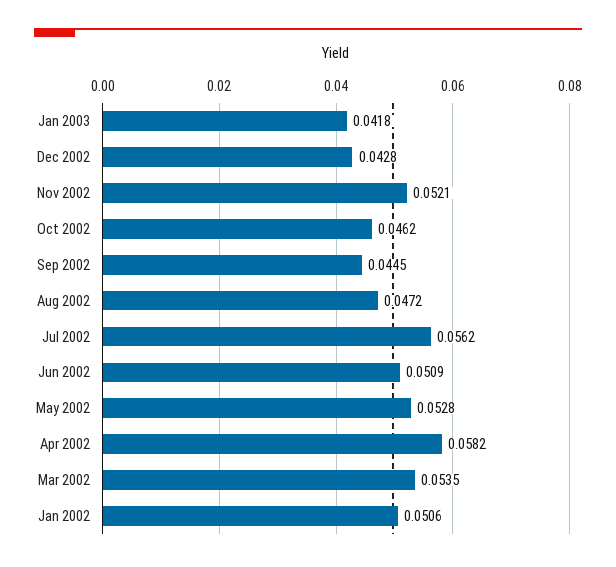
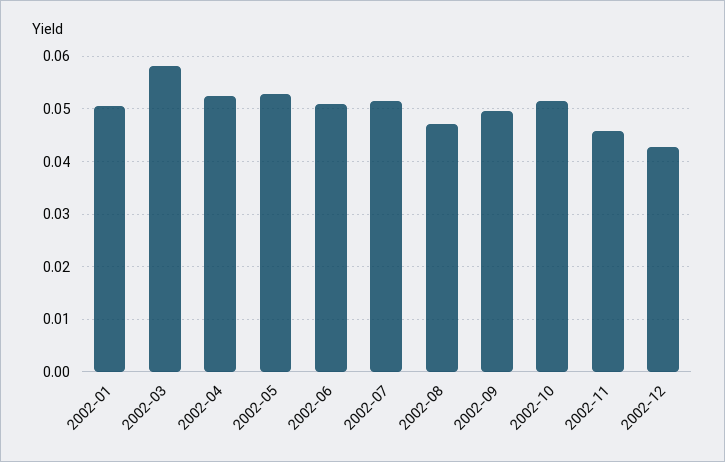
Jan 2003: 0.0418 -> none
Nov 2002: 0.0521 -> 0.046
Oct 2002: 0.0462 -> 0.052
Sep 2002: 0.0445 -> 0.05
Jul 2002: 0.0562 -> 0.052
Apr 2002: 0.0582 -> 0.052
Mar 2002: 0.0535 -> 0.058

